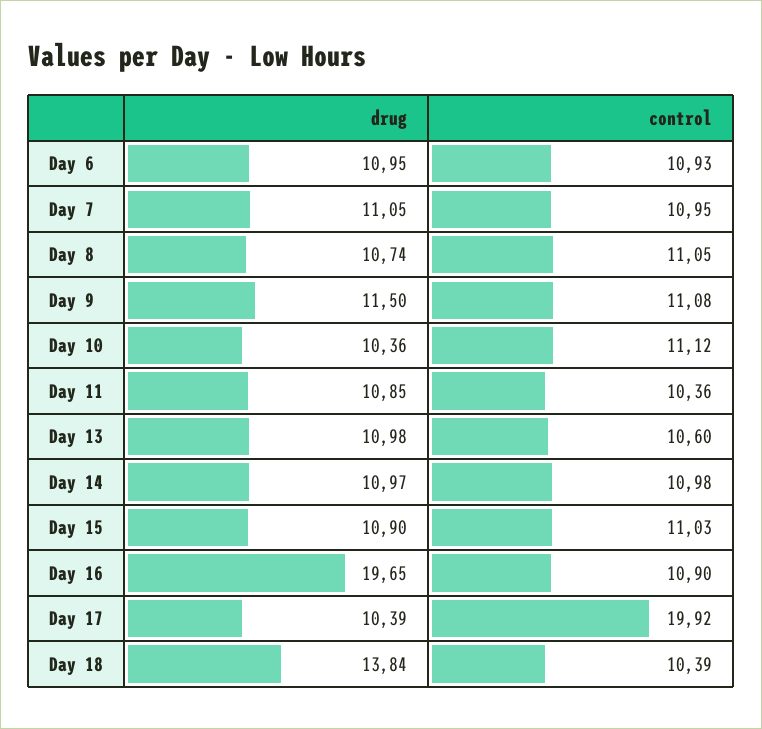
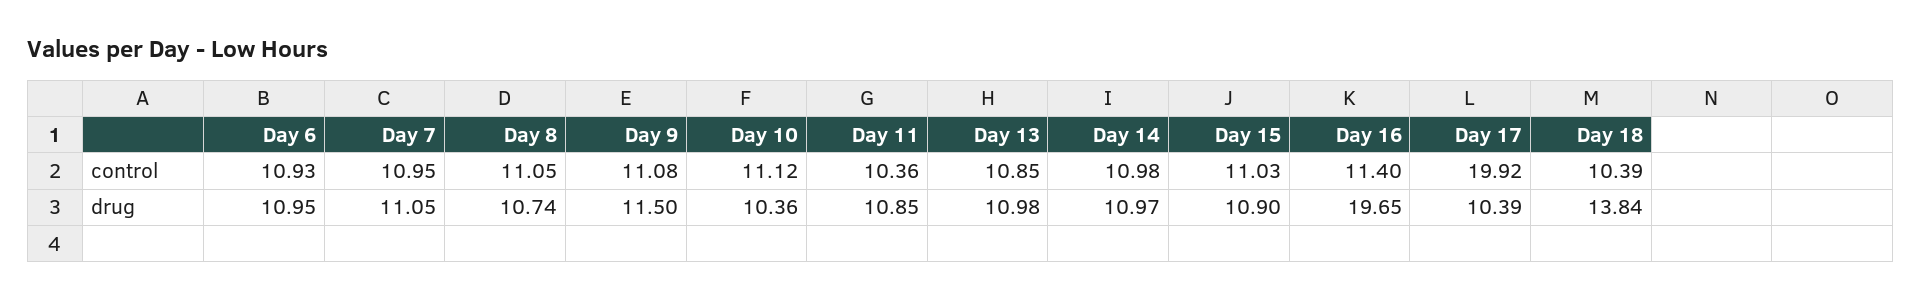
control, Day 13: 10.6 -> 10.85
control, Day 16: 10.9 -> 11.4

